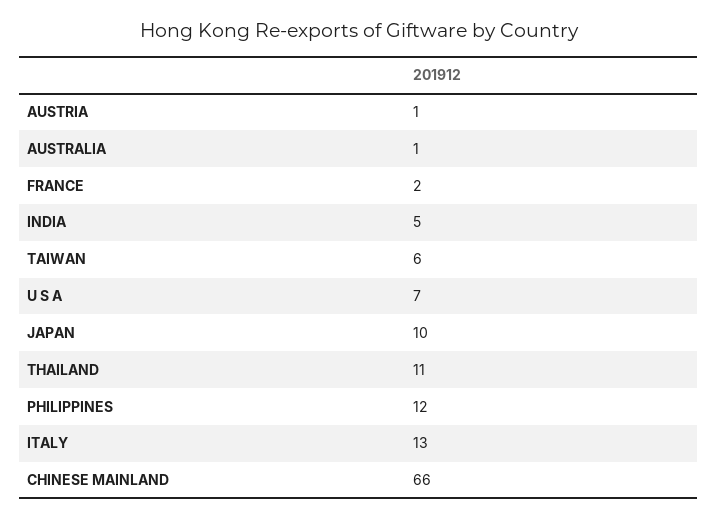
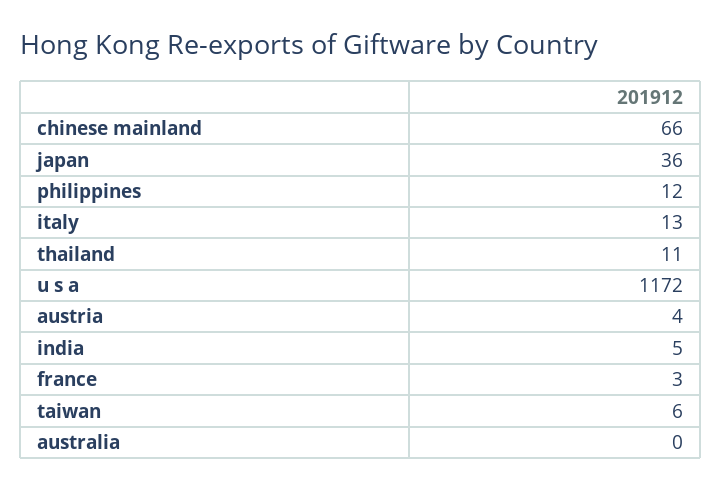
AUSTRIA: 1 -> 4
AUSTRALIA: 1 -> 0
FRANCE: 2 -> 3
U S A: 7 -> 1172
JAPAN: 10 -> 36

